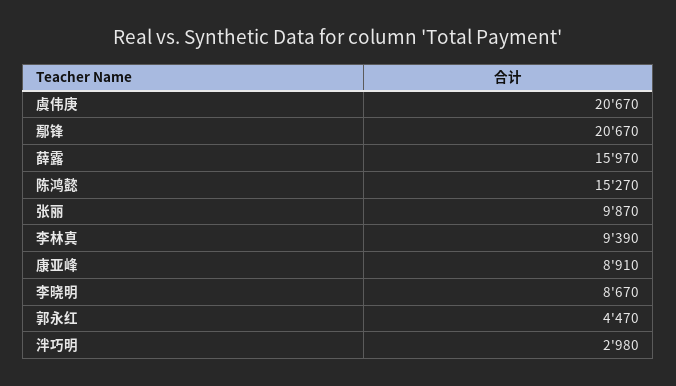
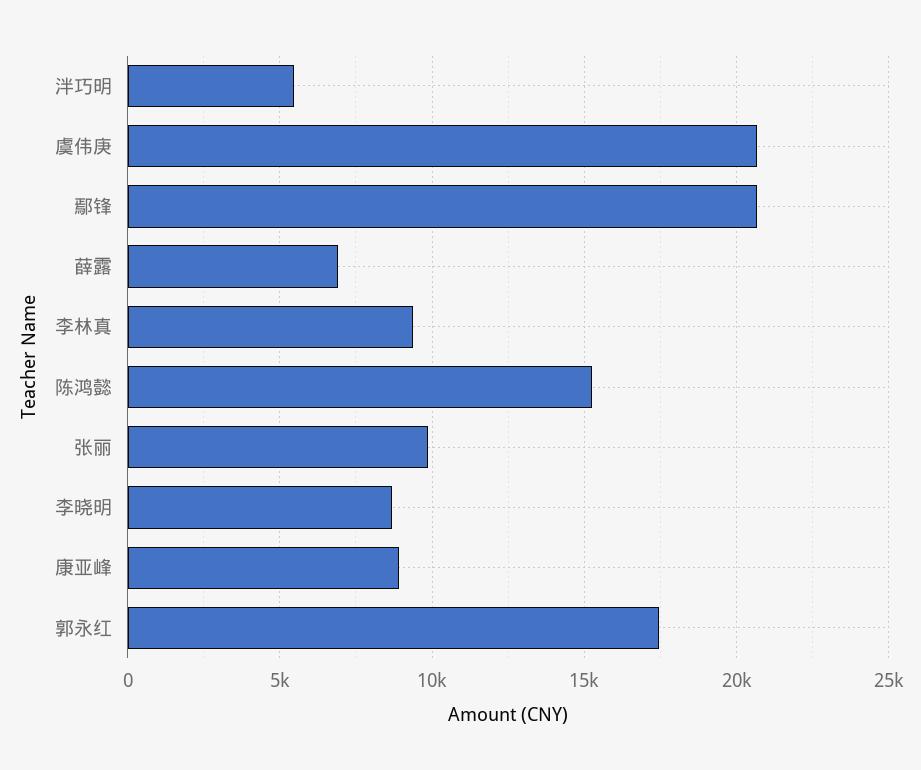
薛露: 15970 -> 7000
郭永红: 4470 -> 17500
泮巧明: 2980 -> 5500

